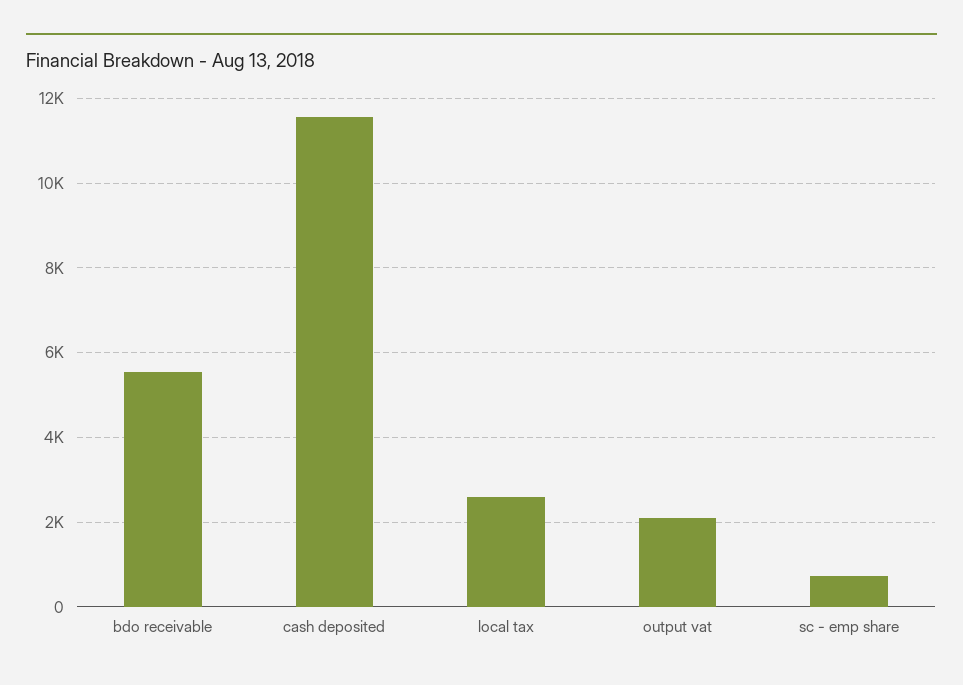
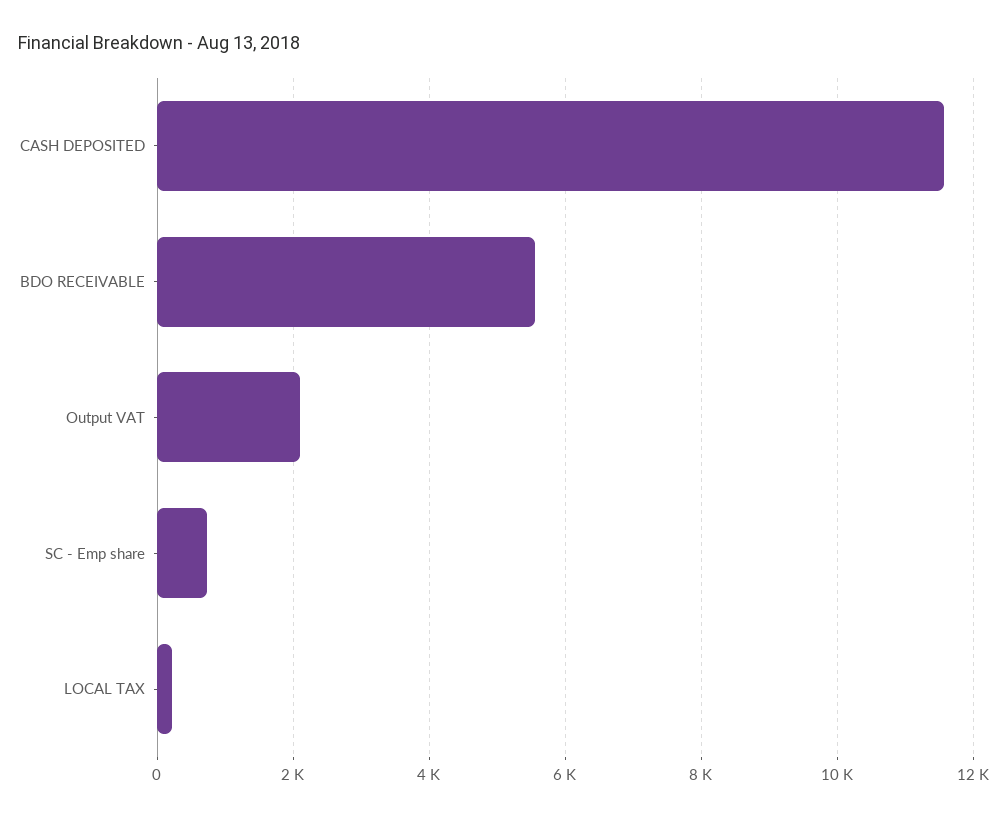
local tax: 2600 -> 200

